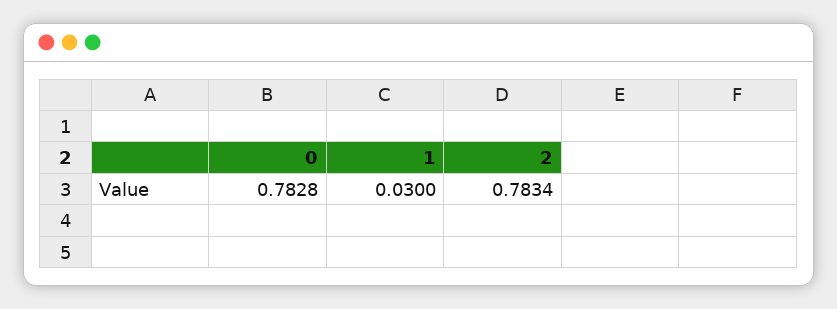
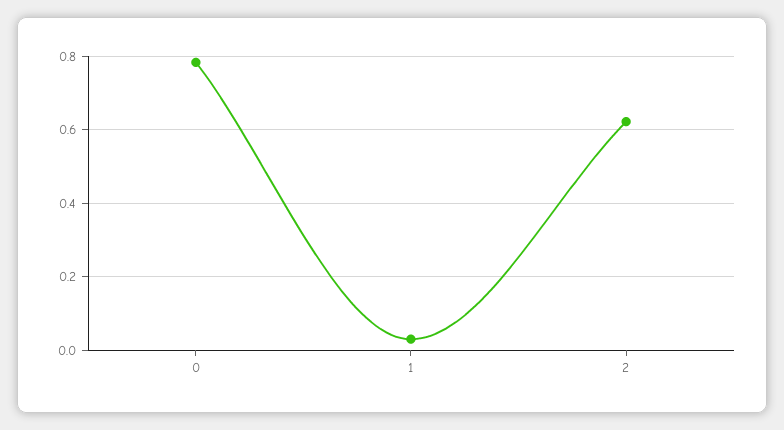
2: 0.7834 -> 0.62

